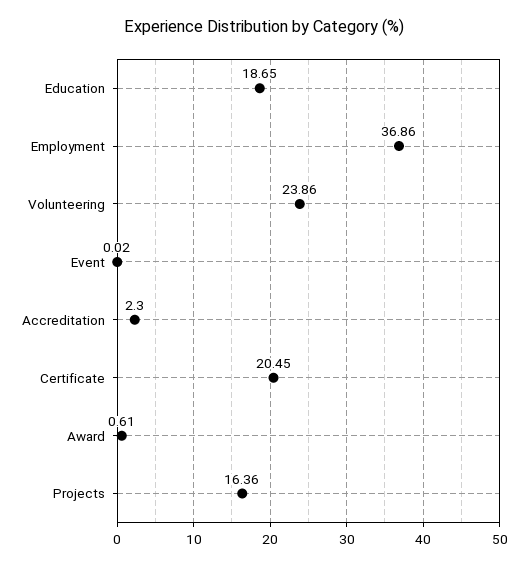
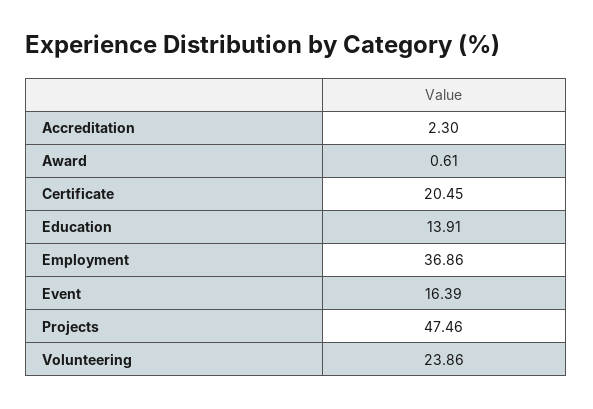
Education: 18.65 -> 13.91
Event: 0.02 -> 16.39
Projects: 16.36 -> 47.46

